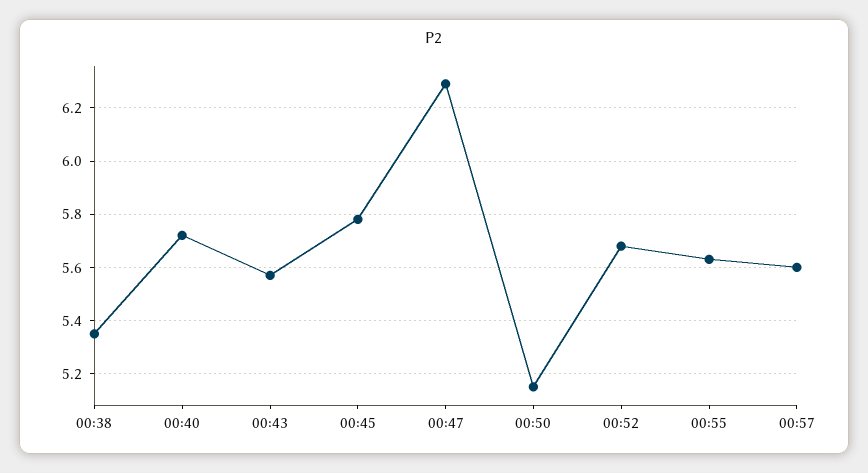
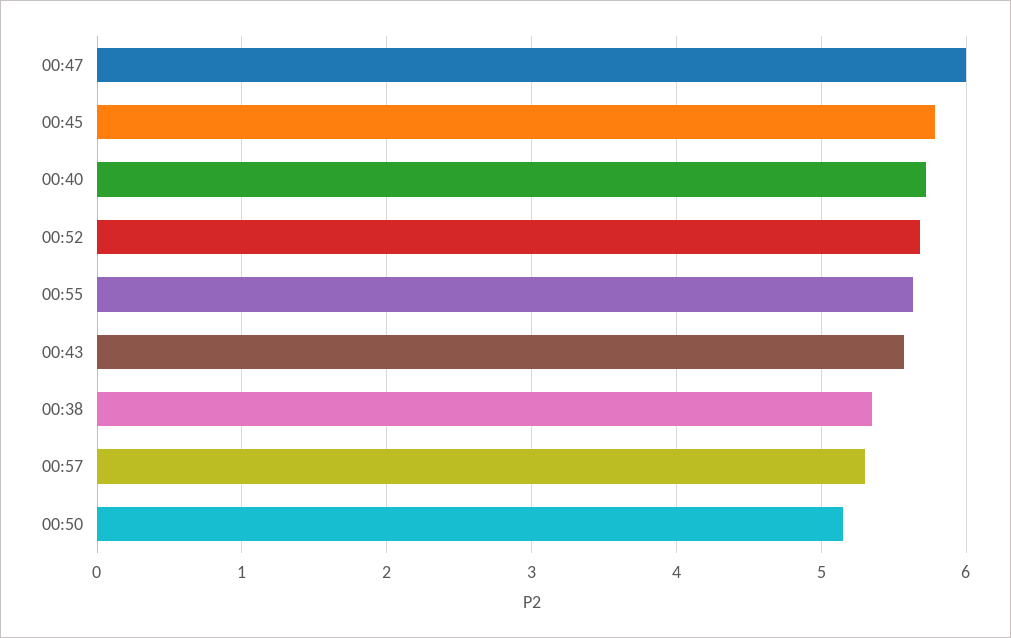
00:47: 6.3 -> 6
00:57: 5.6 -> 5.3

